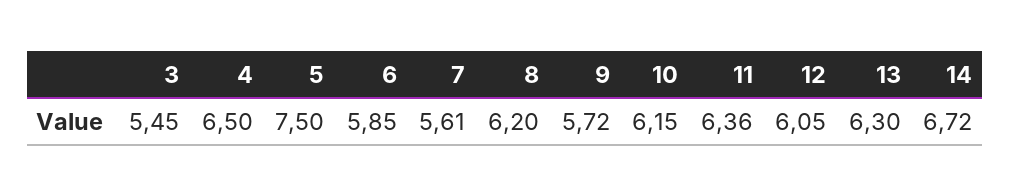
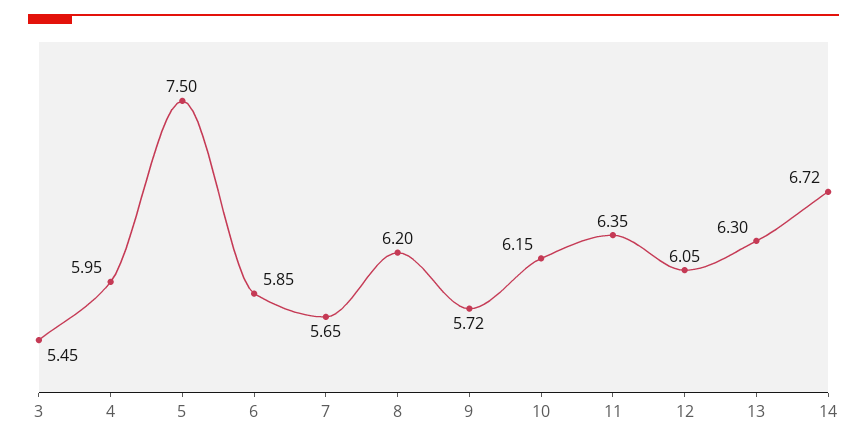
4: 6.5 -> 5.95
7: 5.61 -> 5.65
11: 6.36 -> 6.35

